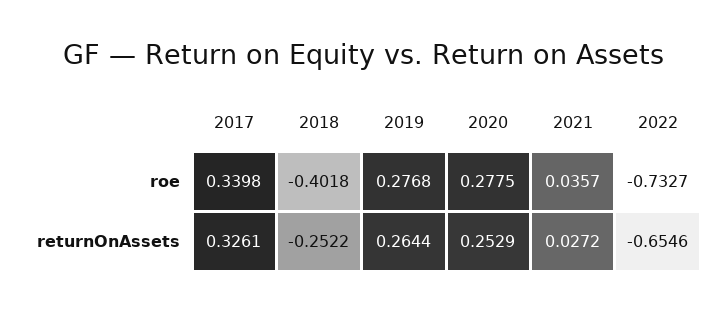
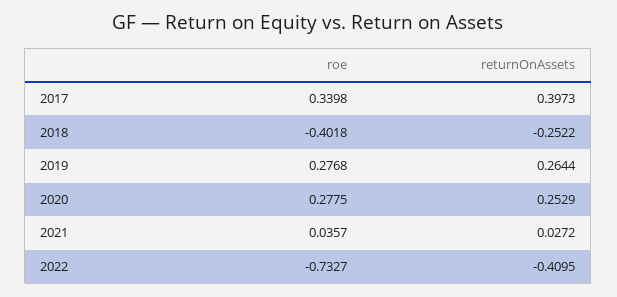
2017, returnOnAssets: 0.3261 -> 0.3973
2022, returnOnAssets: -0.6546 -> -0.4095

